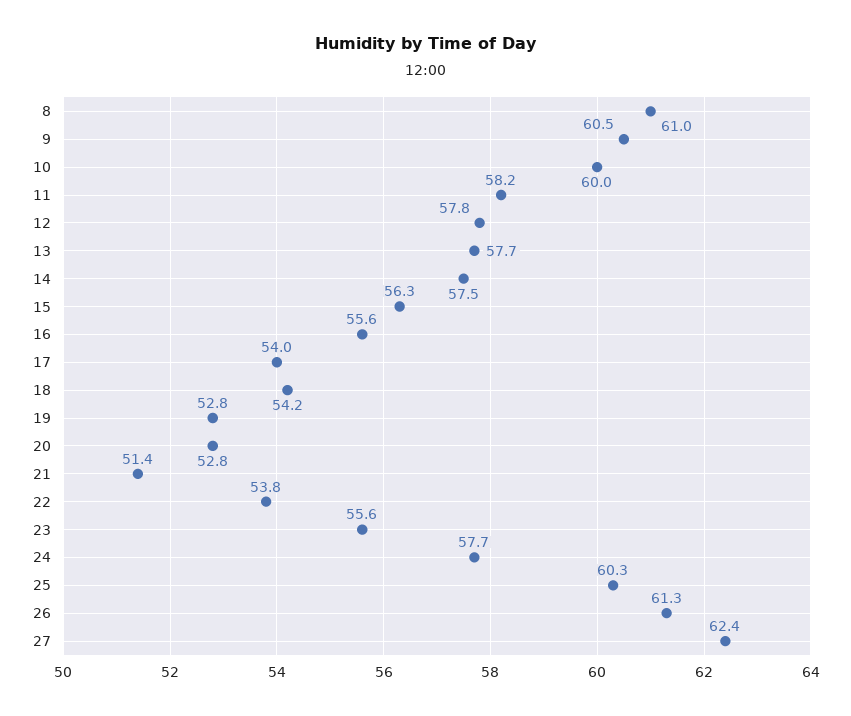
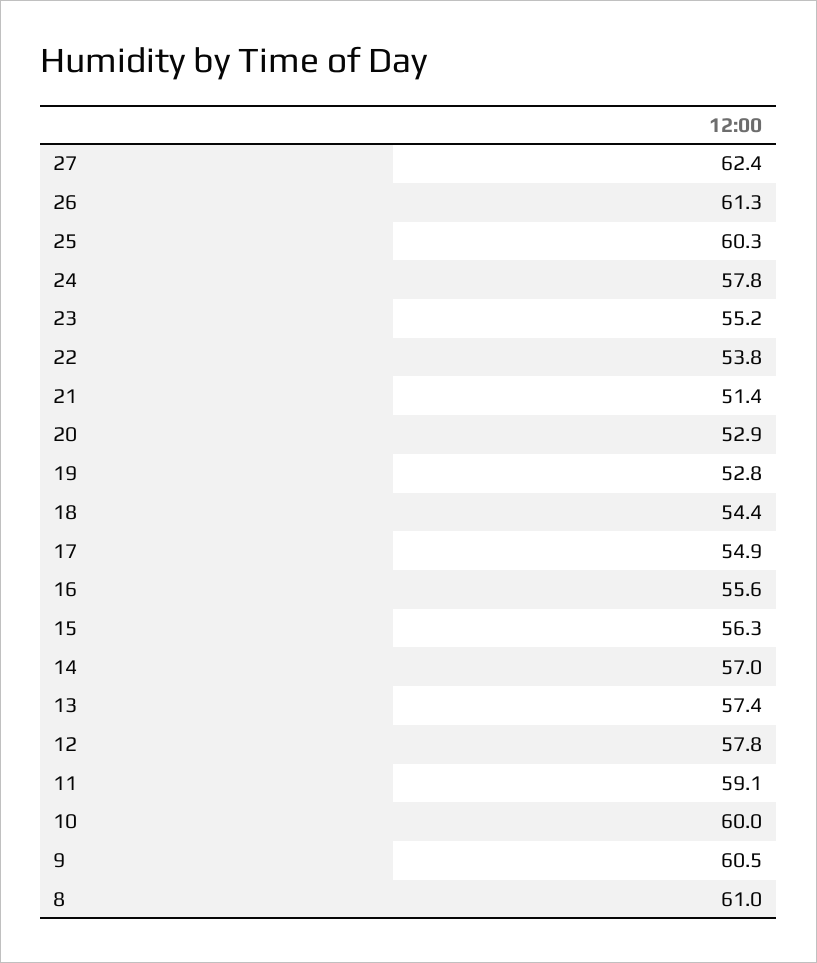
11: 58.2 -> 59.1
13: 57.7 -> 57.4
14: 57.5 -> 57
17: 54 -> 54.9
18: 54.2 -> 54.4
20: 52.8 -> 52.9
23: 55.6 -> 55.2
24: 57.7 -> 57.8

